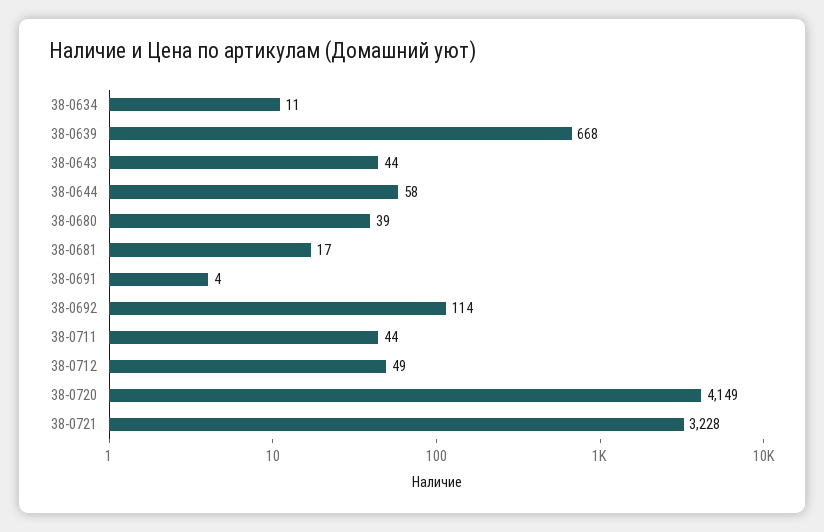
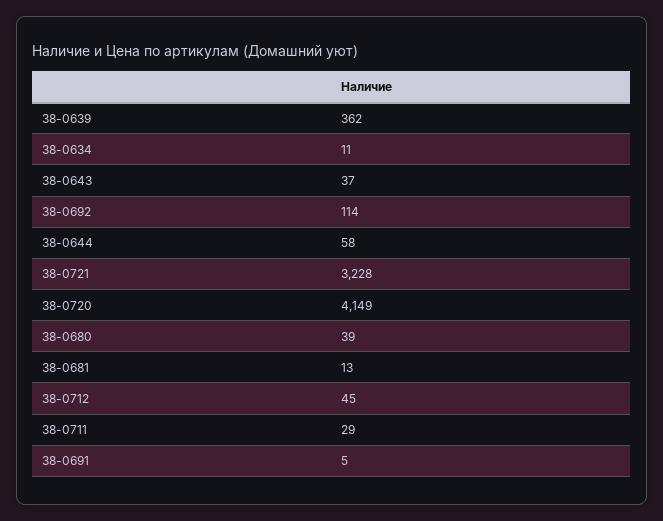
38-0639: 668 -> 362
38-0643: 44 -> 37
38-0681: 17 -> 13
38-0691: 4 -> 5
38-0711: 44 -> 29
38-0712: 49 -> 45

